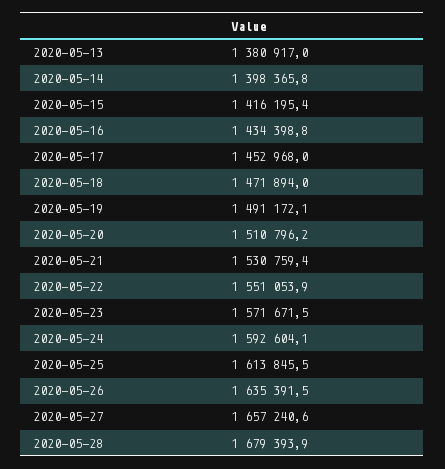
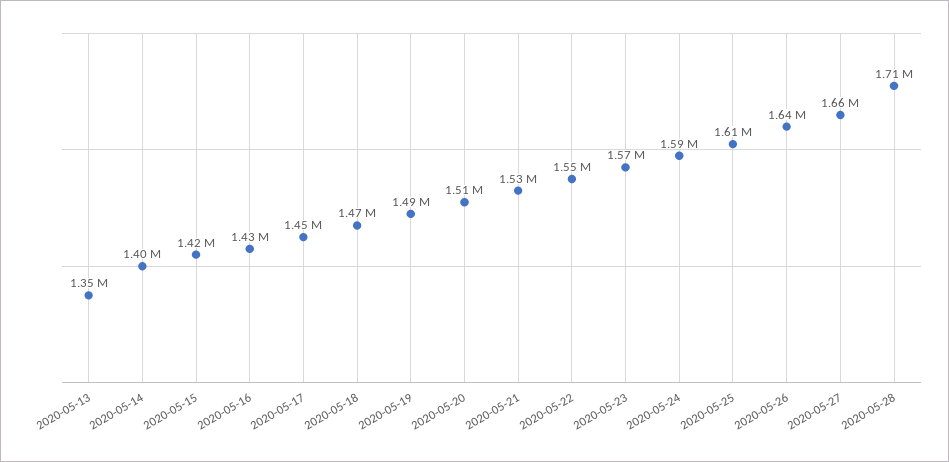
2020-05-13: 1380917 -> 1350000
2020-05-28: 1679393.9 -> 1710000

